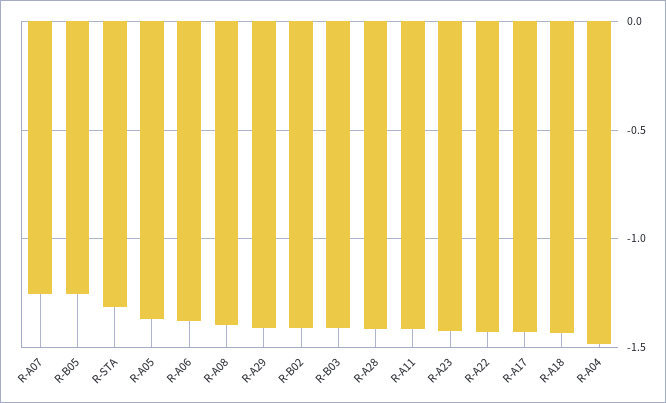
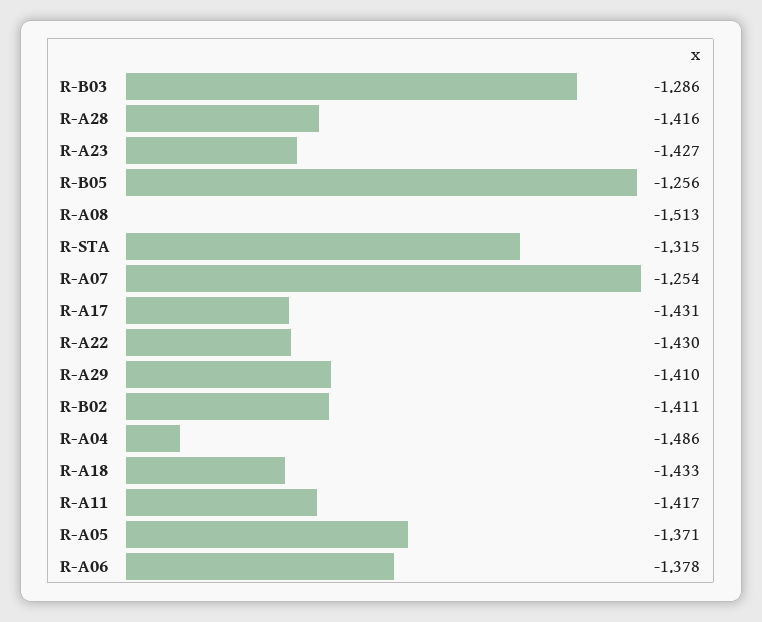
R-A08: -1.4 -> -1.513
R-B03: -1.4 -> -1.286

